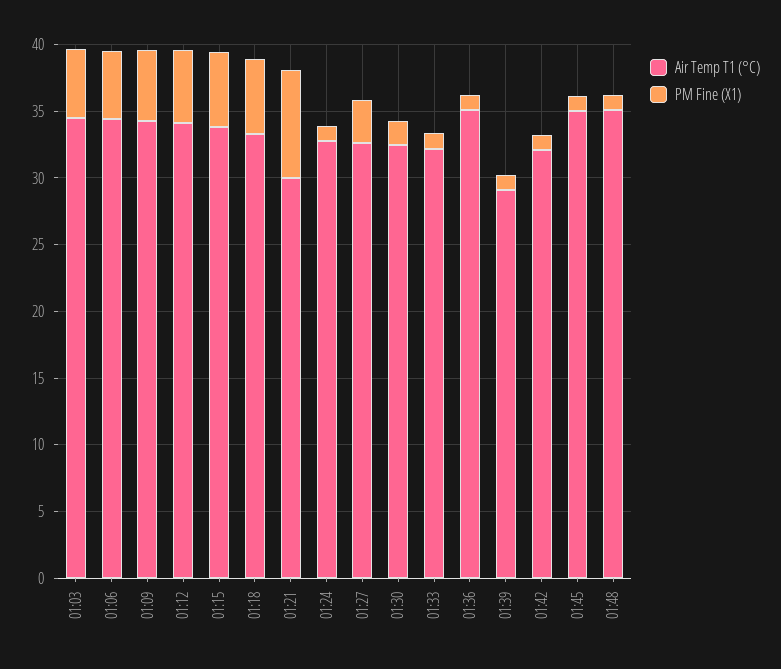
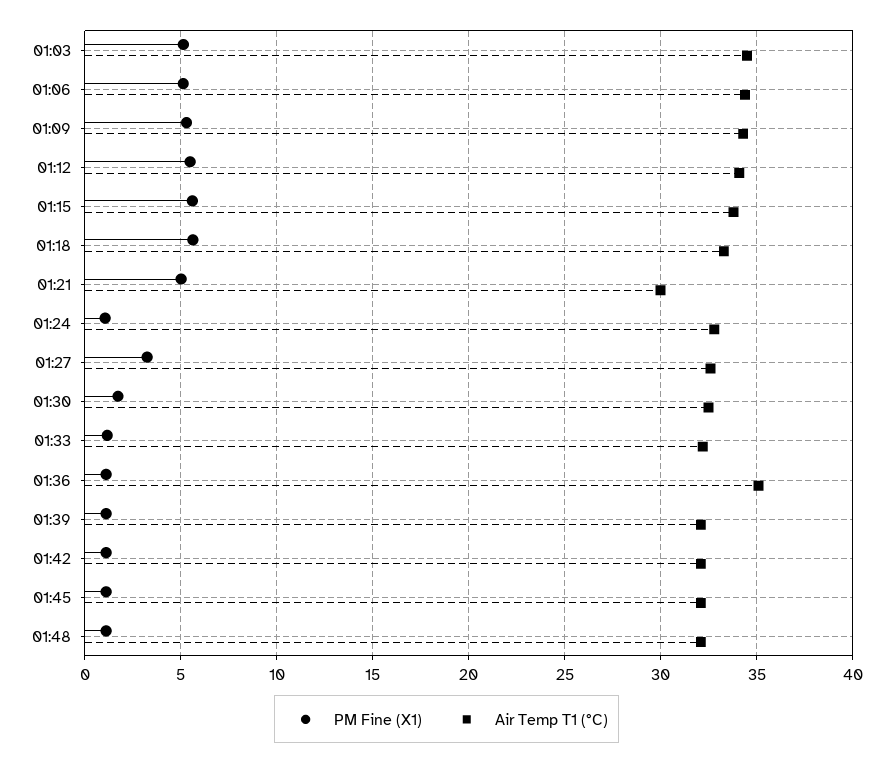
PM Fine (X1), 01:21: 8 -> 5
Air Temp T1 (°C), 01:39: 29 -> 32
Air Temp T1 (°C), 01:45: 35 -> 32
Air Temp T1 (°C), 01:48: 35 -> 32

